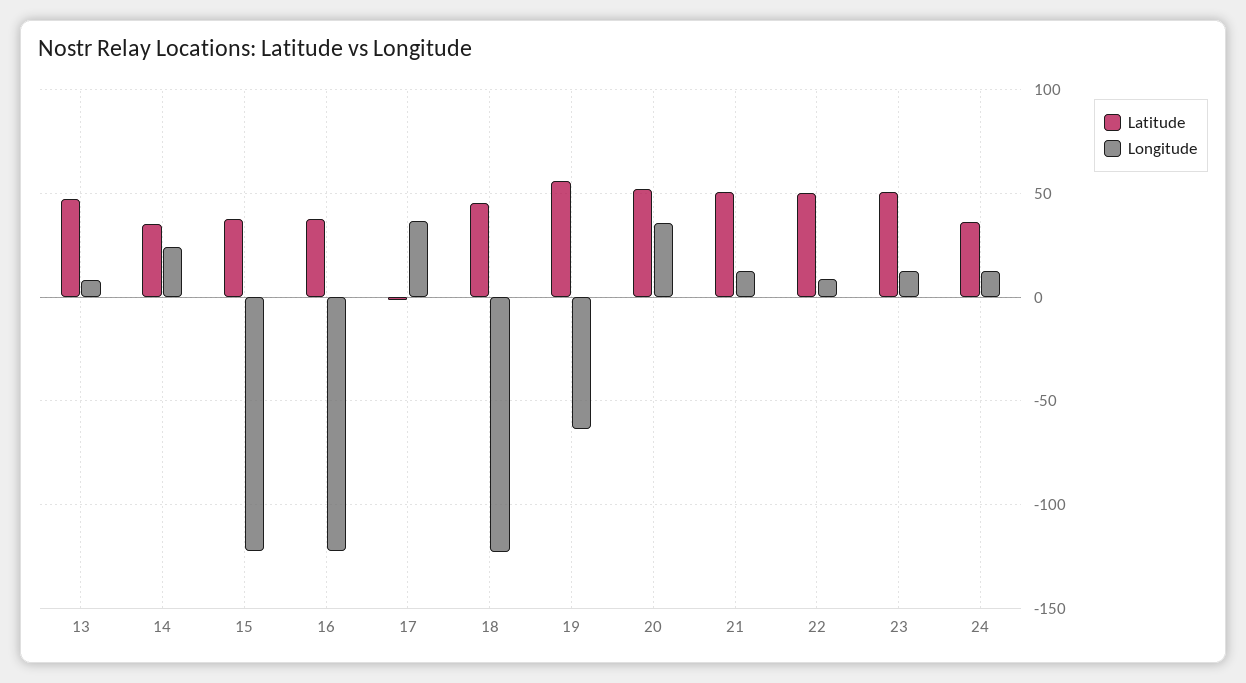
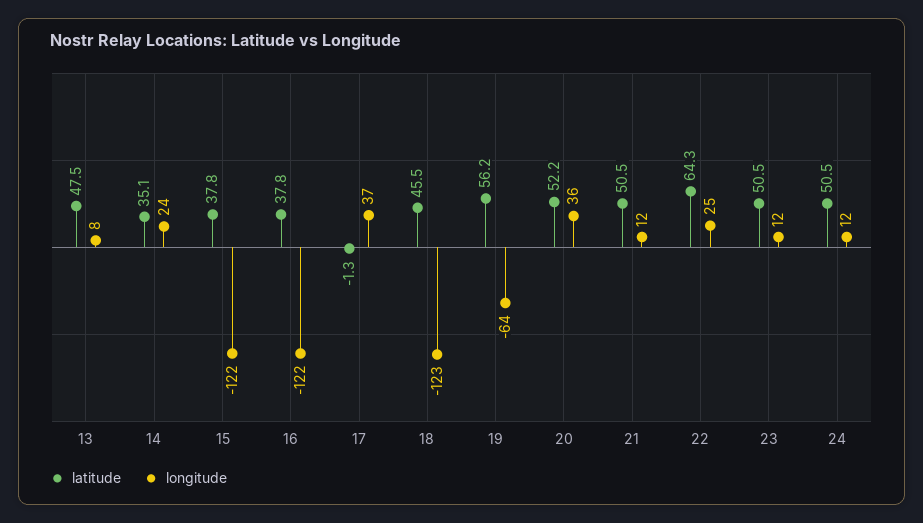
Latitude, 22: 50 -> 64.3
Longitude, 22: 10 -> 25
Latitude, 24: 35 -> 50.5

